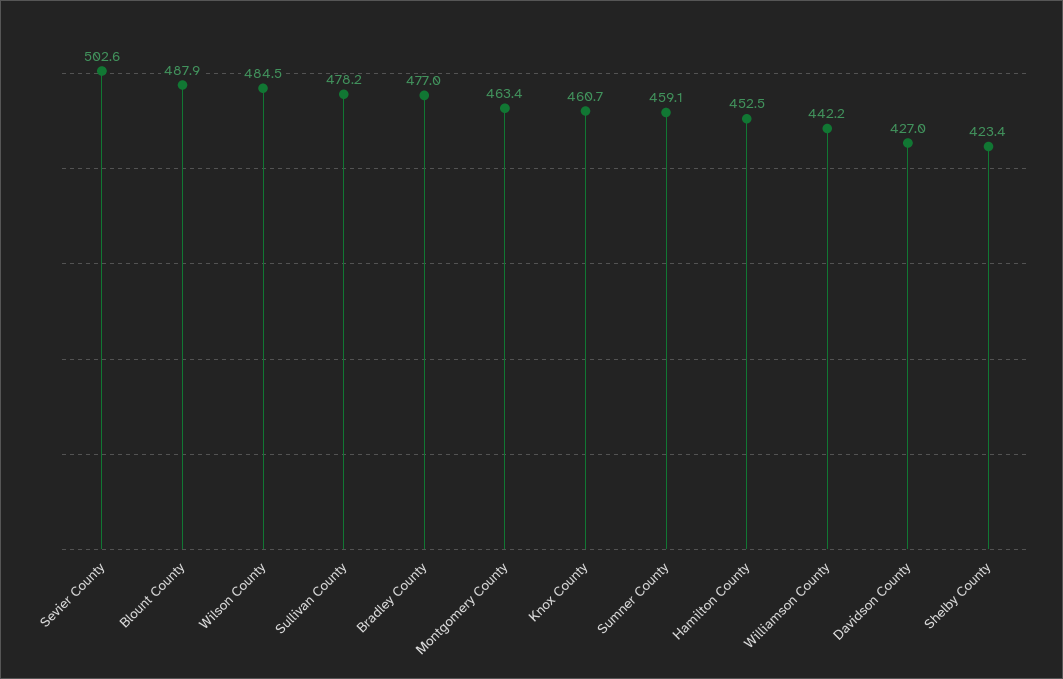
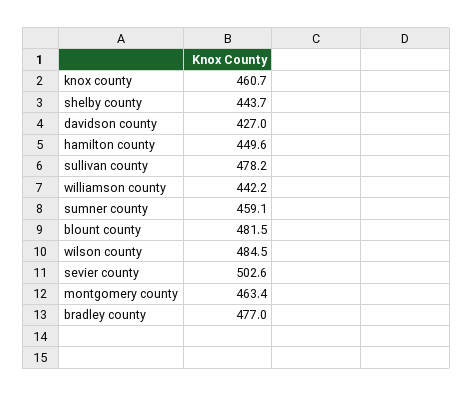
Blount County: 487.9 -> 481.5
Hamilton County: 452.5 -> 449.6
Shelby County: 423.4 -> 443.7

